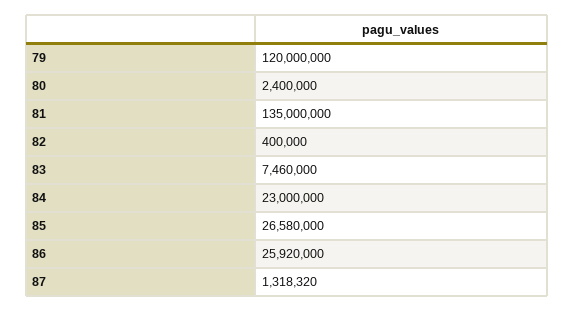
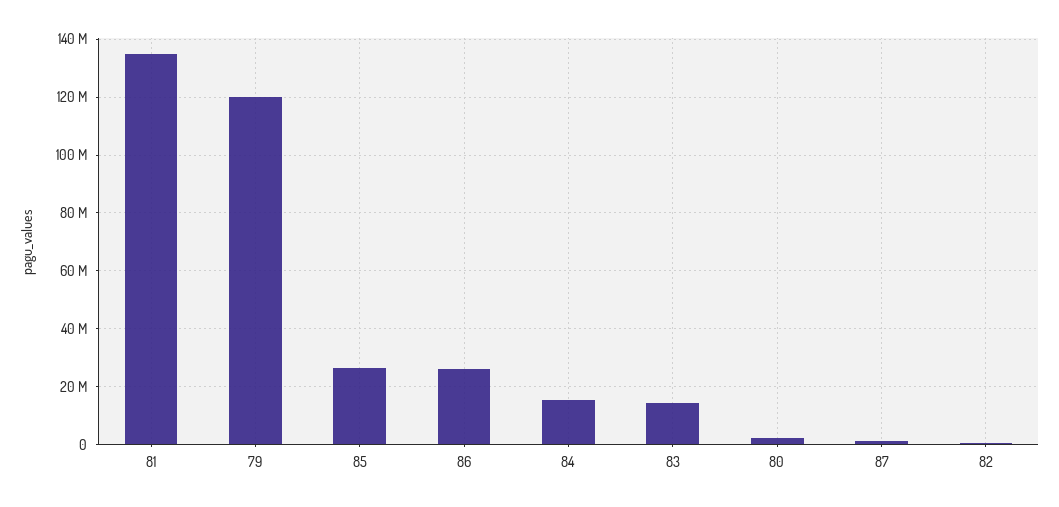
83: 7460000 -> 15000000
84: 23000000 -> 15000000

